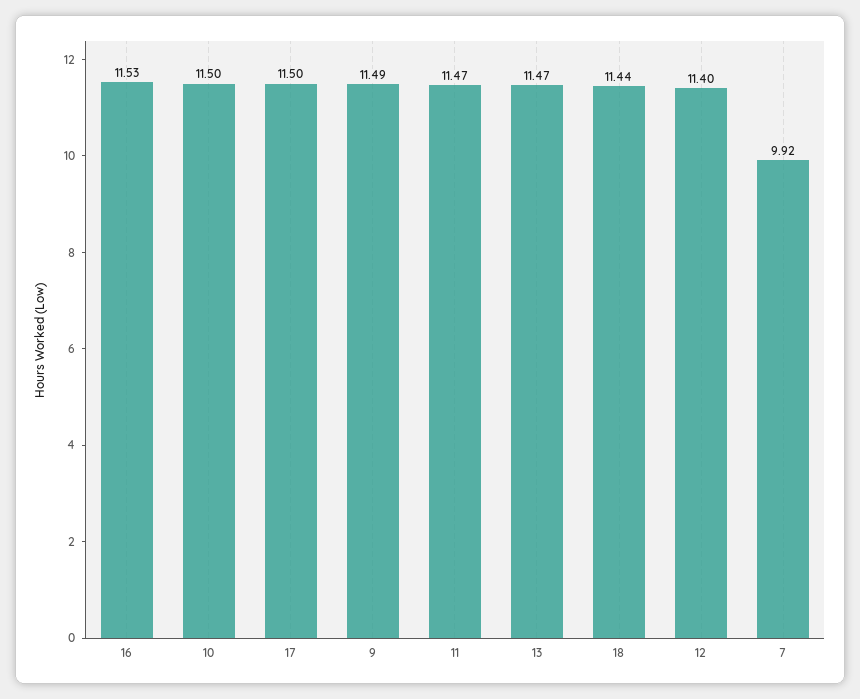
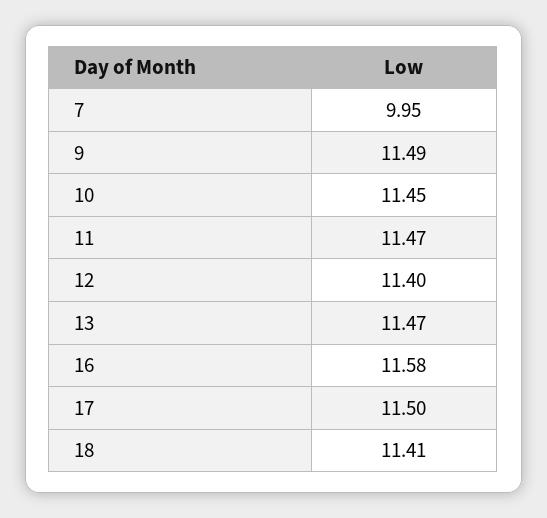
16: 11.53 -> 11.58
10: 11.5 -> 11.45
18: 11.44 -> 11.41
7: 9.92 -> 9.95

